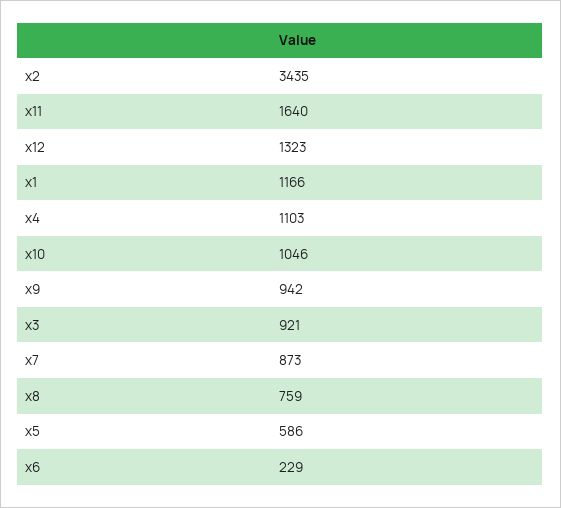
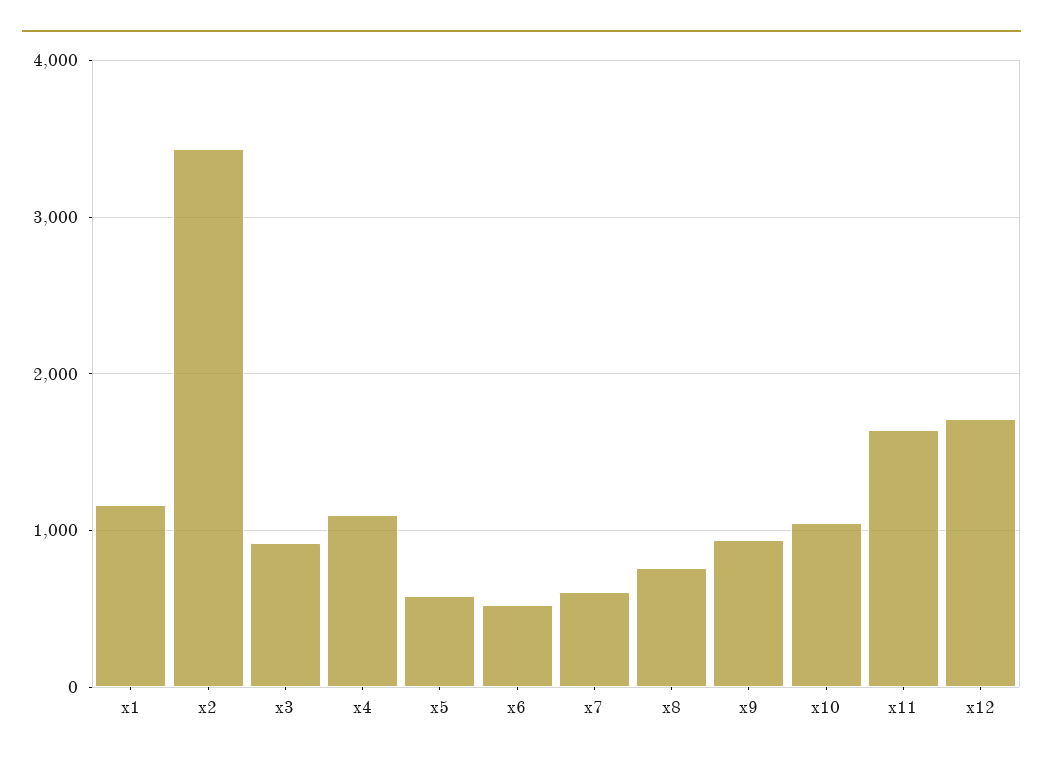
x12: 1323 -> 1700
x7: 873 -> 600
x6: 229 -> 500

